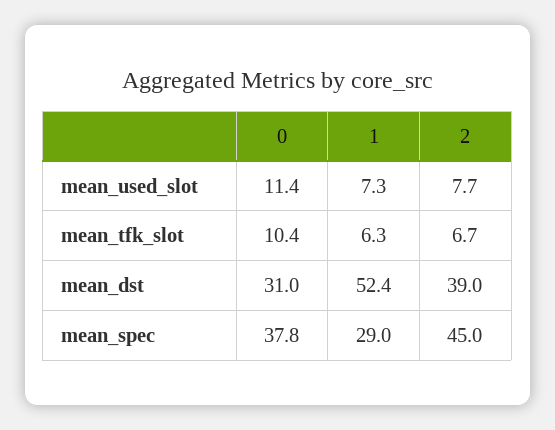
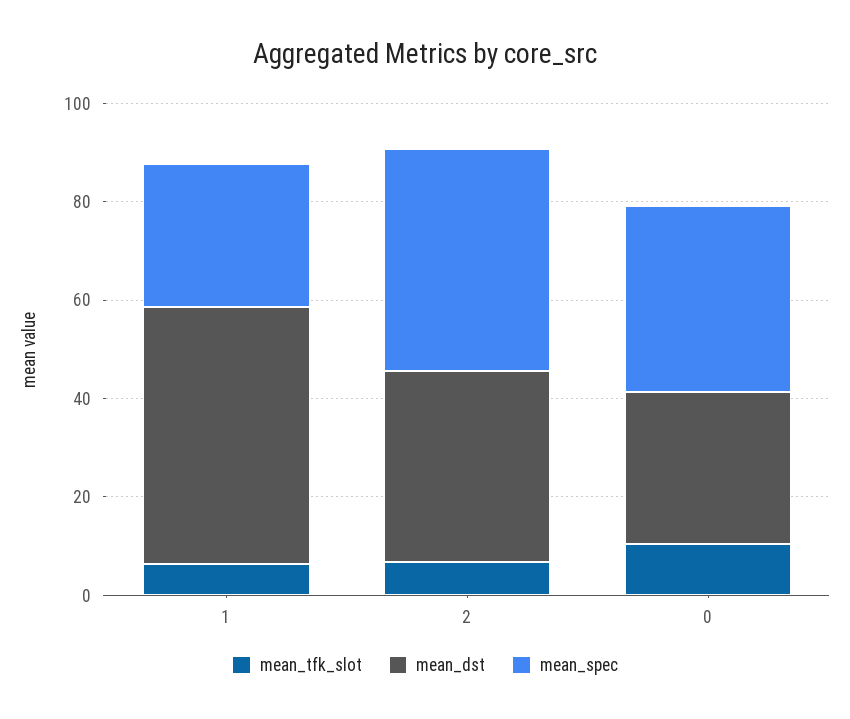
mean_used_slot, 0: 11.4 -> none
mean_used_slot, 1: 7.3 -> none
mean_used_slot, 2: 7.7 -> none

